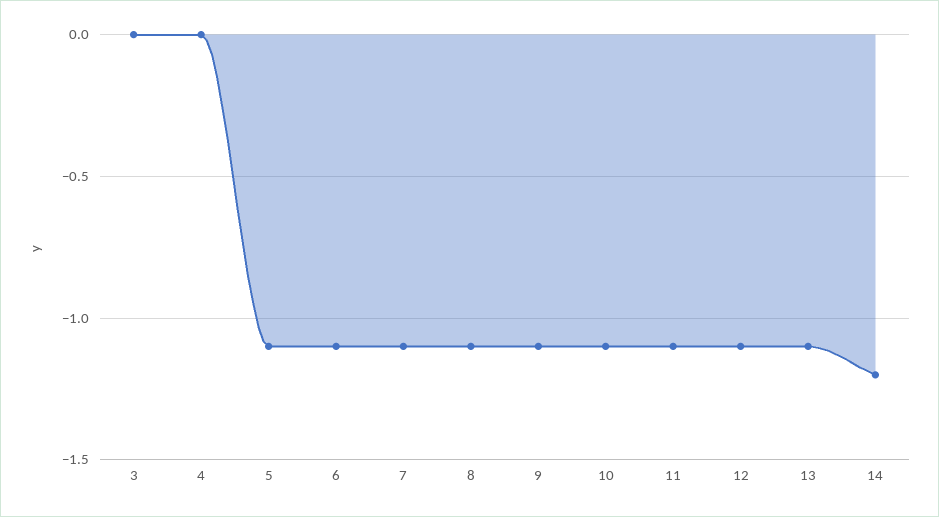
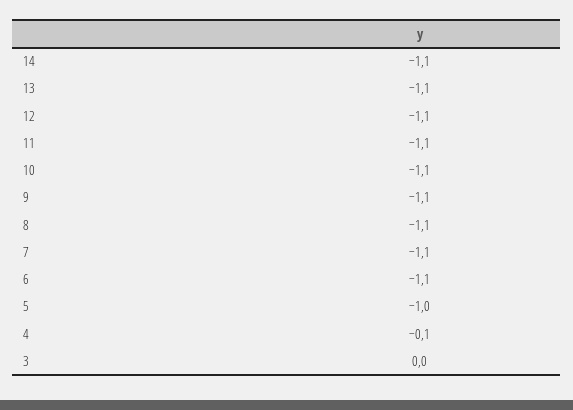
4: 0 -> -0.1
5: -1.1 -> -1
14: -1.2 -> -1.1

